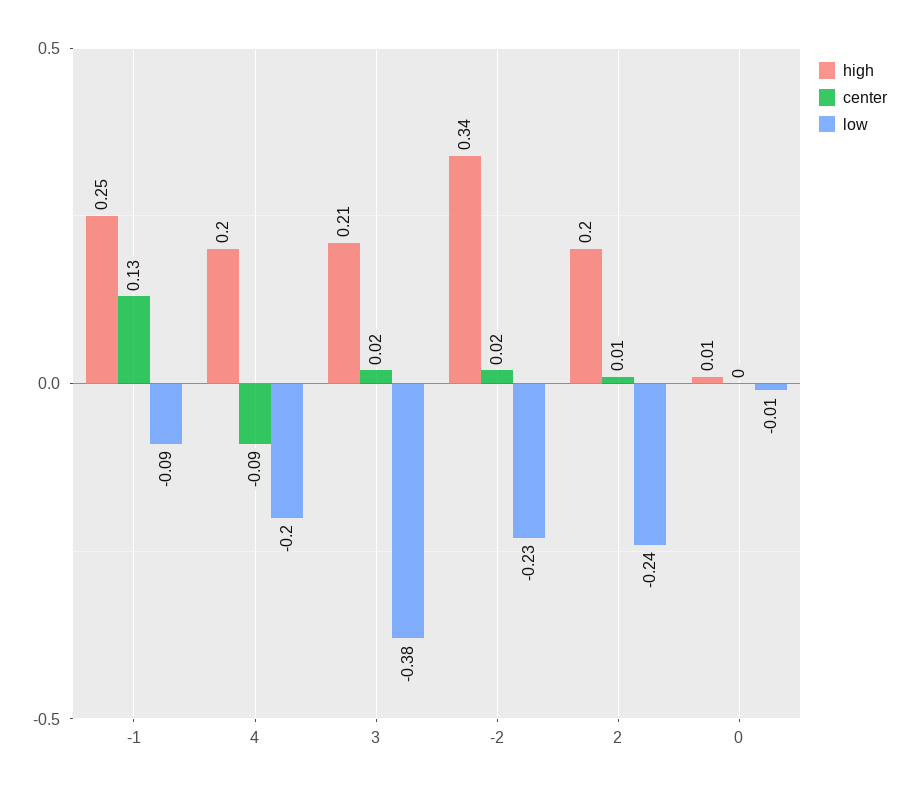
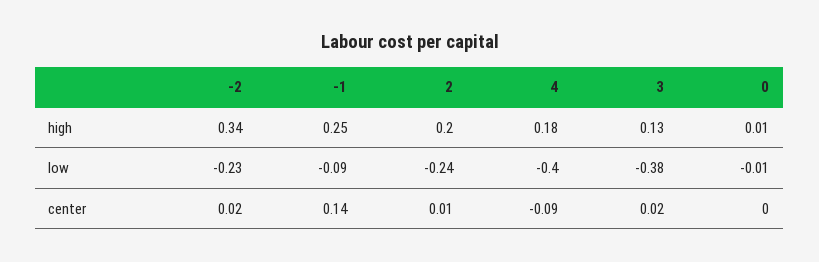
center, -1: 0.13 -> 0.14
high, 4: 0.2 -> 0.18
low, 4: -0.2 -> -0.4
high, 3: 0.21 -> 0.13

